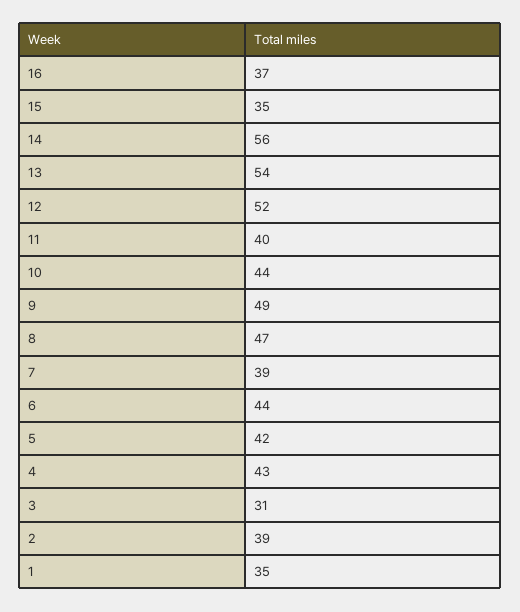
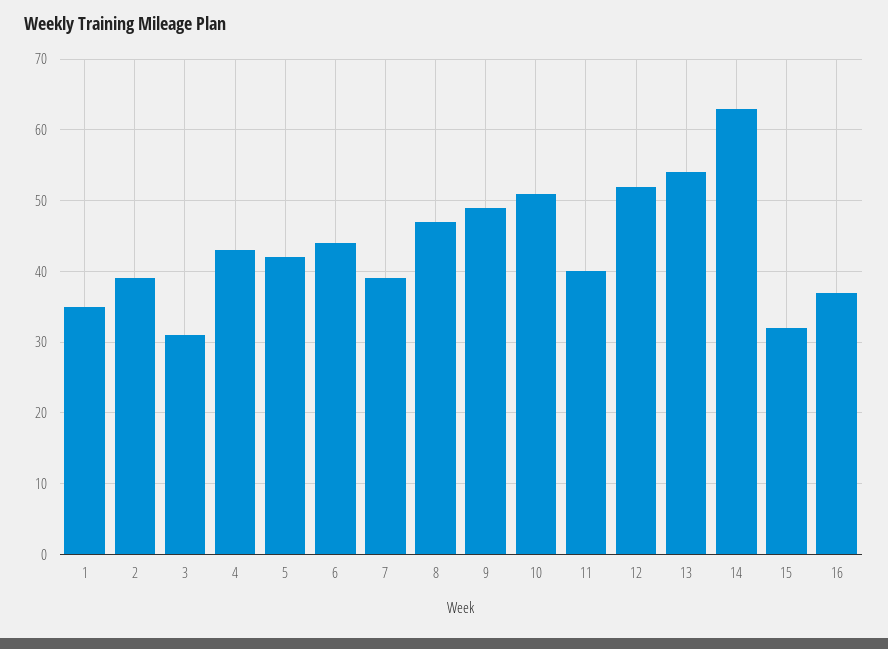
15: 35 -> 32
14: 56 -> 63
10: 44 -> 51

